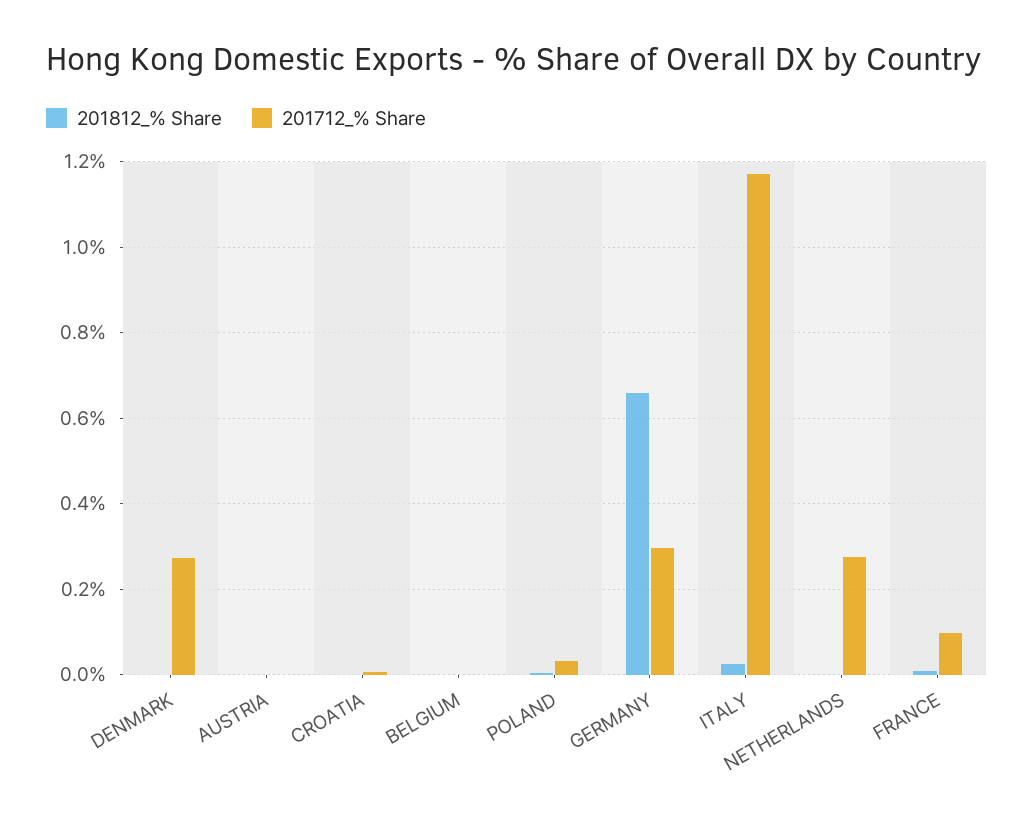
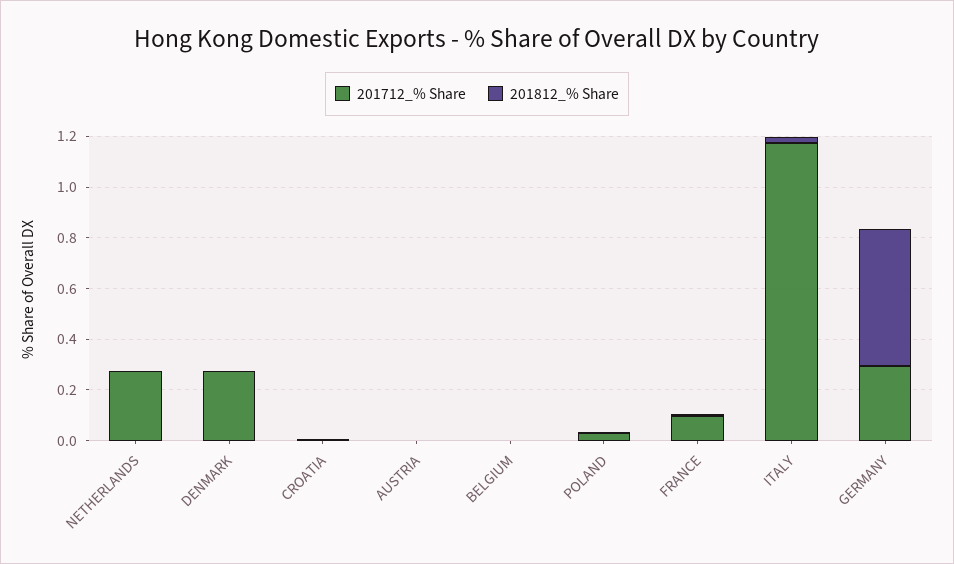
201812_% Share, GERMANY: 0.66 -> 0.55

